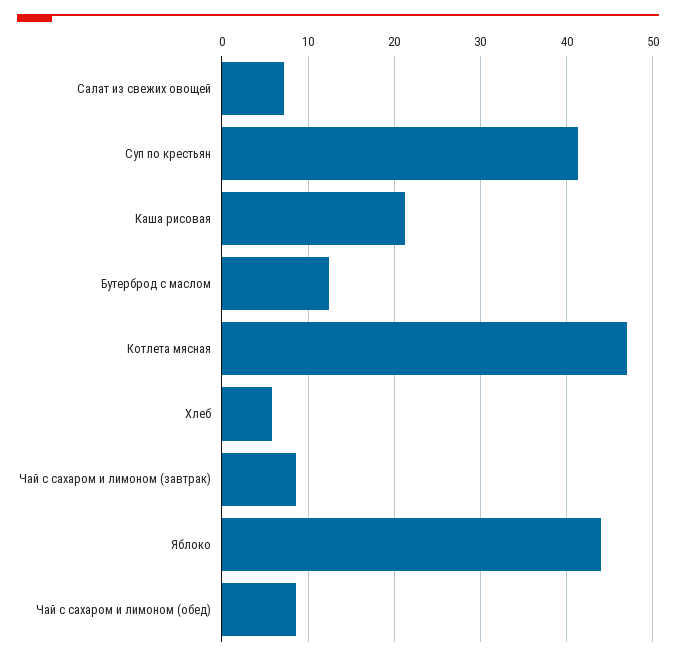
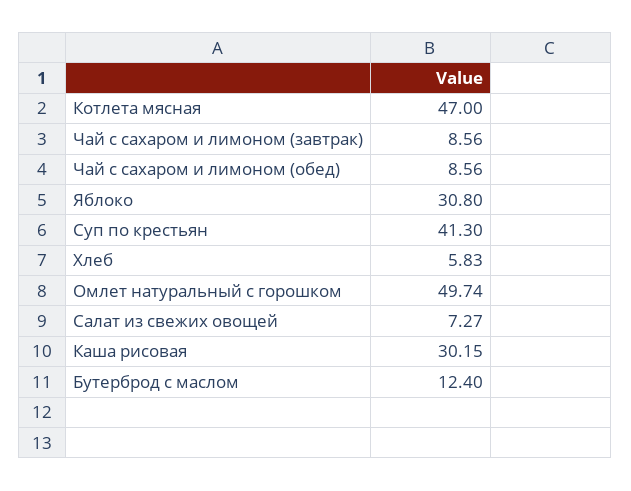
Каша рисовая: 21 -> 30.15
Яблоко: 44 -> 30.8
Омлет натуральный с горошком: none -> 49.74

